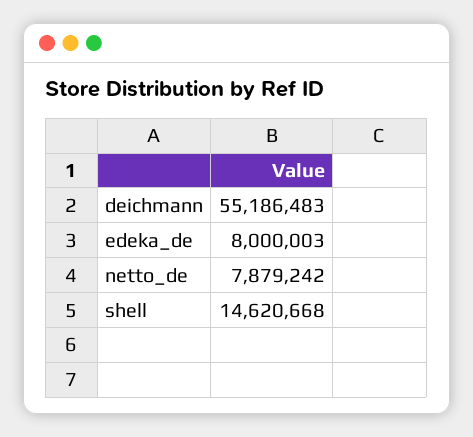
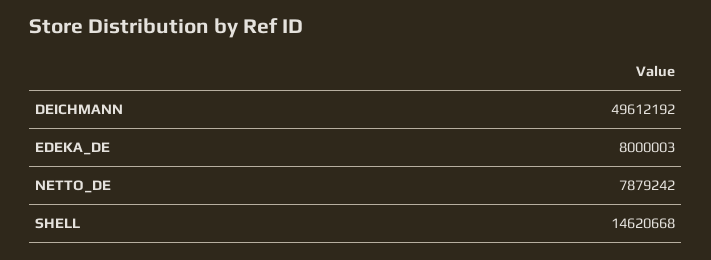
deichmann: 55186483 -> 49612192

